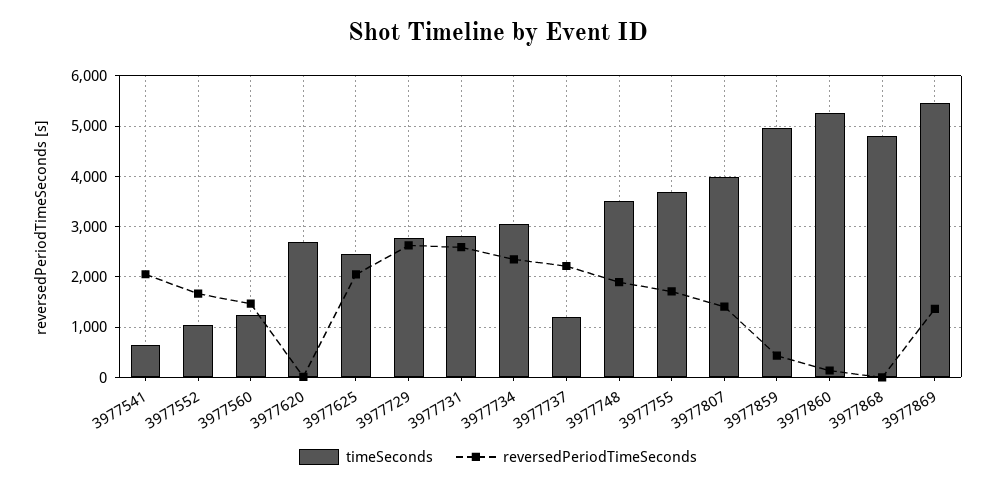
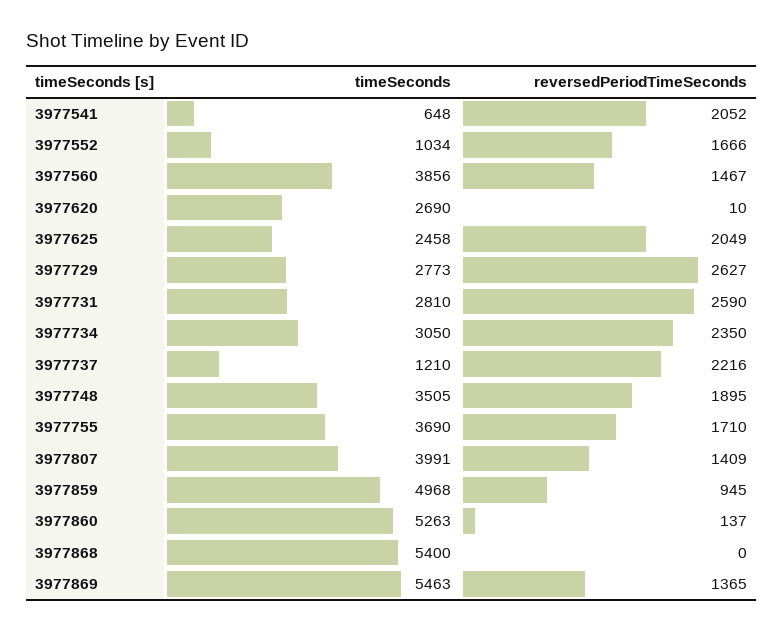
timeSeconds, 3977560: 1200 -> 3856
reversedPeriodTimeSeconds, 3977859: 400 -> 945
timeSeconds, 3977868: 4800 -> 5400

